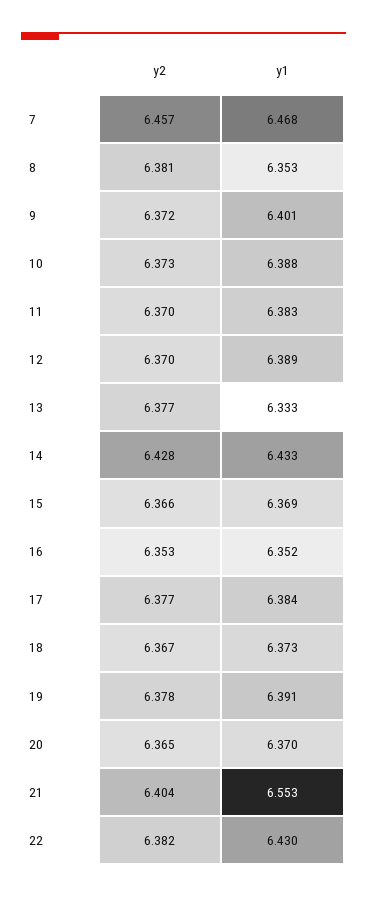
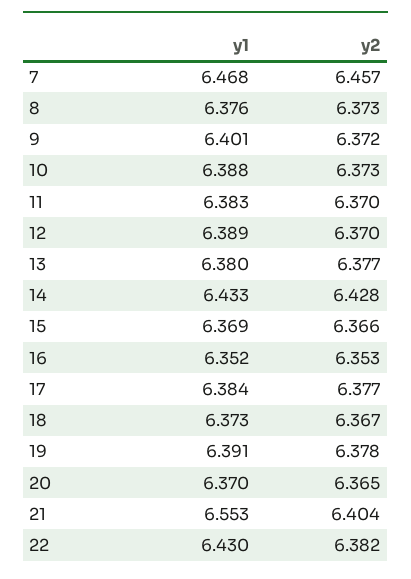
y2, 8: 6.381 -> 6.373
y1, 8: 6.353 -> 6.376
y1, 13: 6.333 -> 6.38

